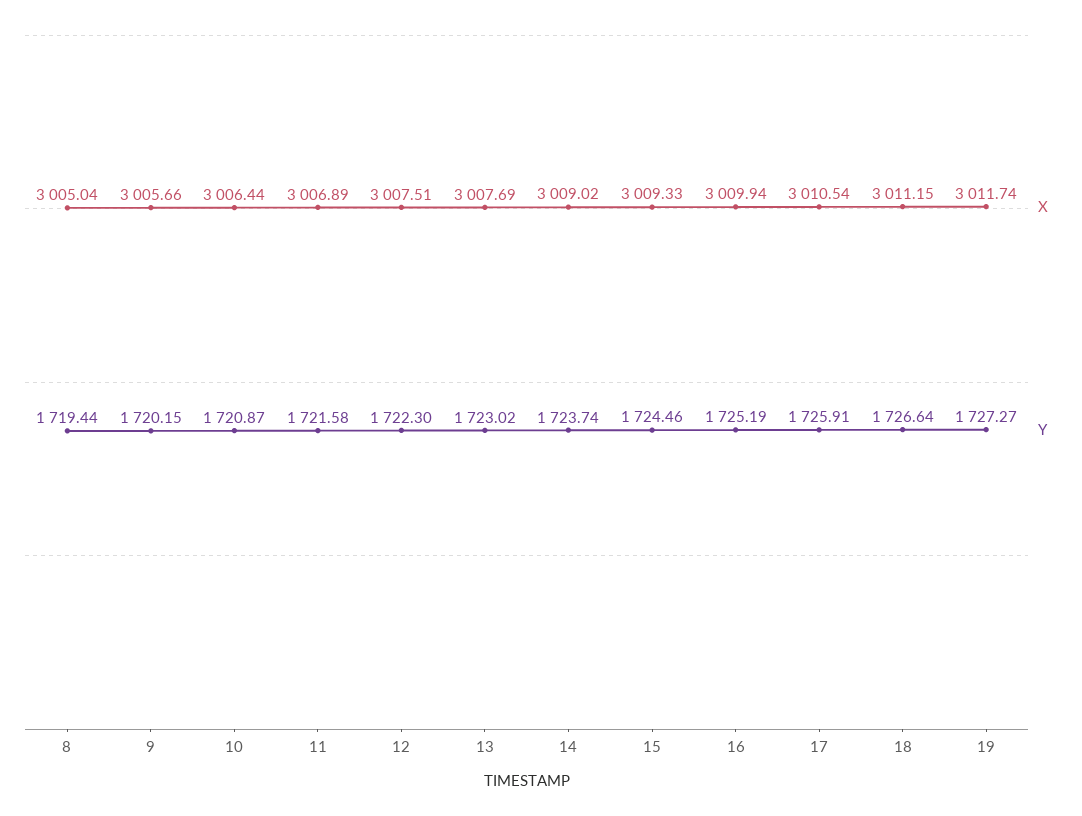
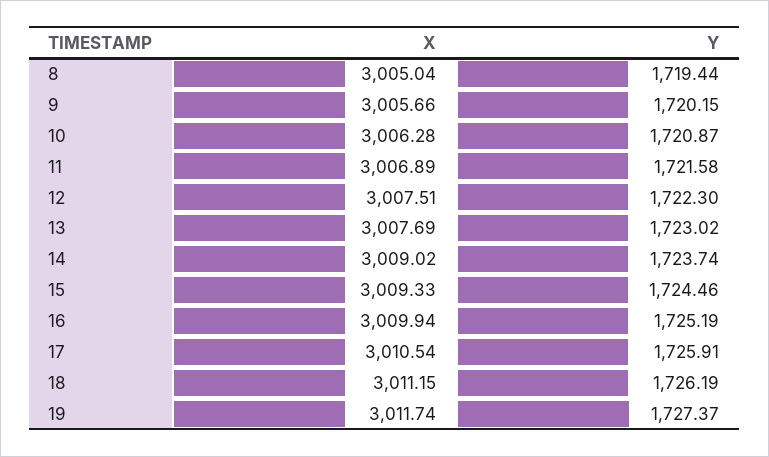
X, 10: 3006.44 -> 3006.28
Y, 18: 1726.64 -> 1726.19
Y, 19: 1727.27 -> 1727.37

